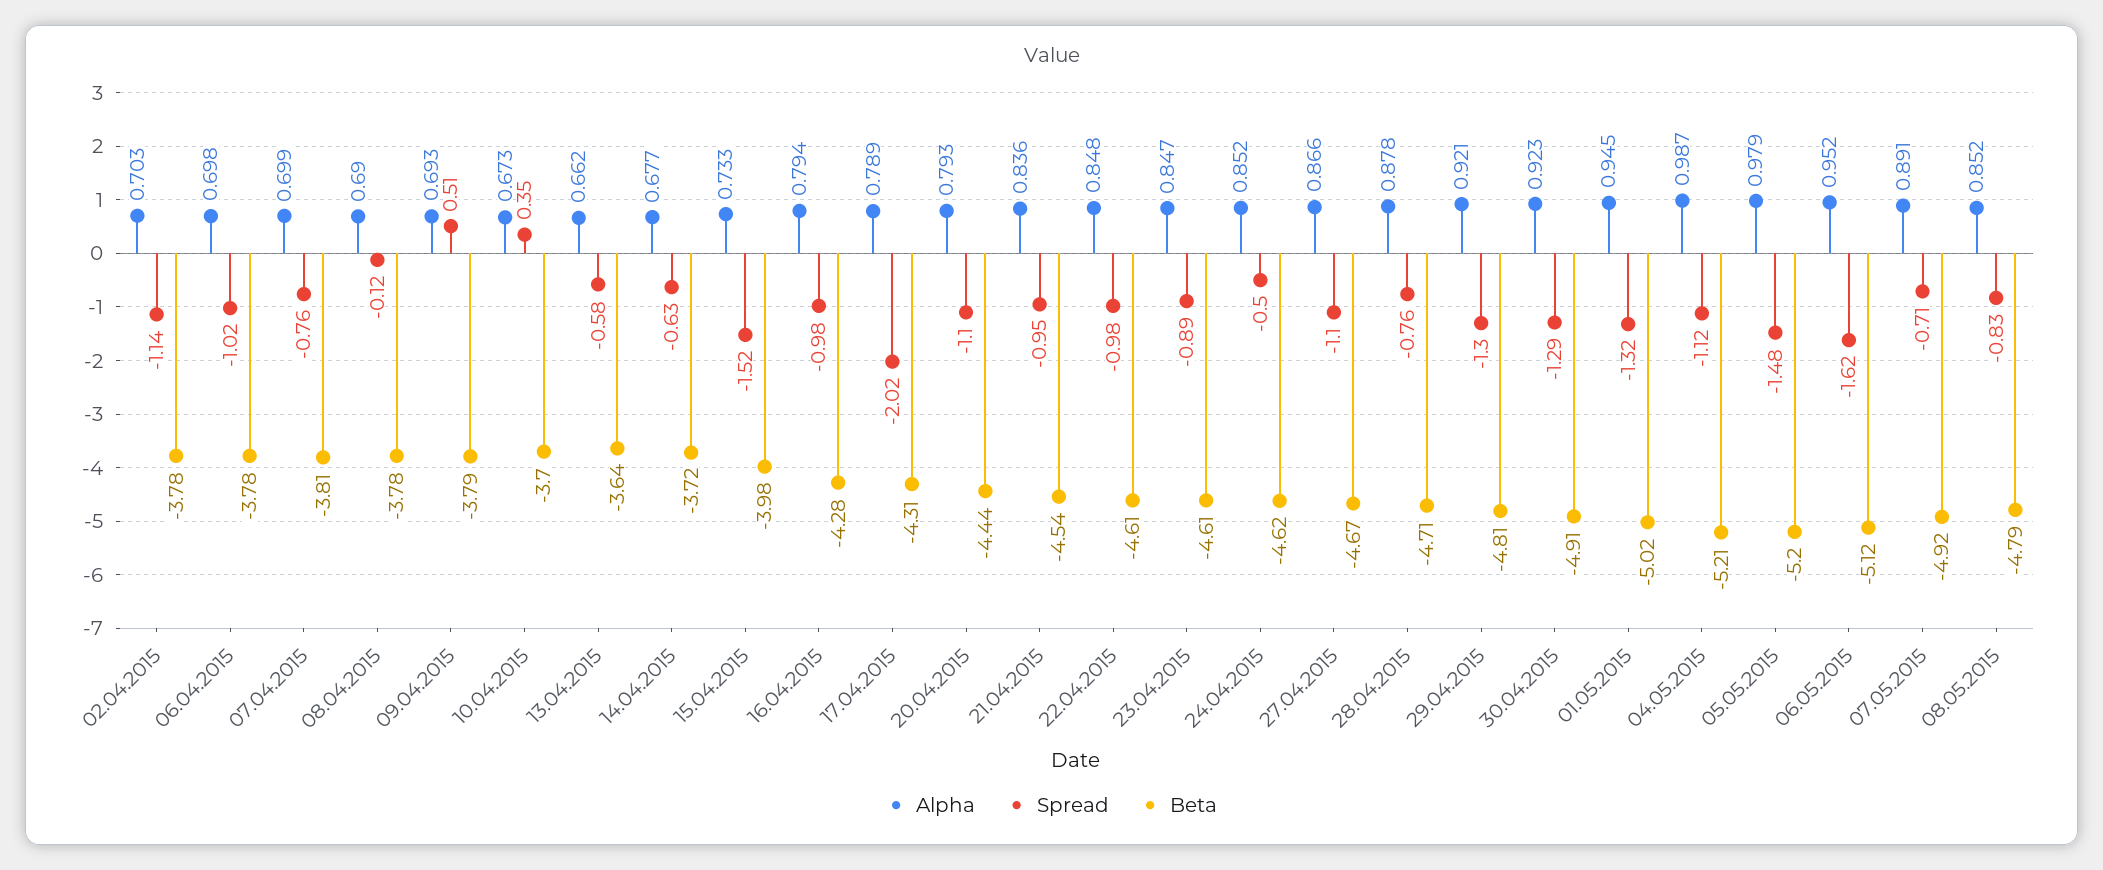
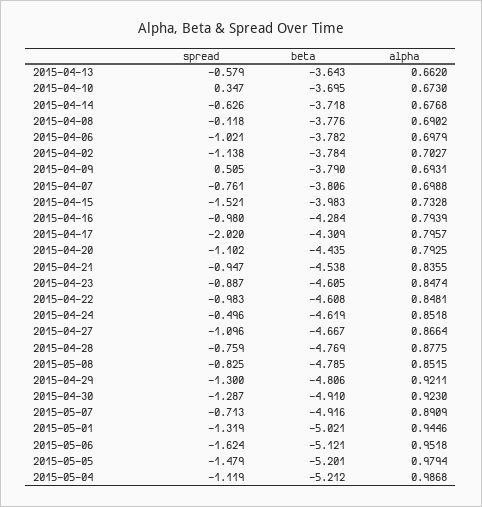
Alpha, 17.04.2015: 0.789 -> 0.7957
Beta, 28.04.2015: -4.71 -> -4.769

